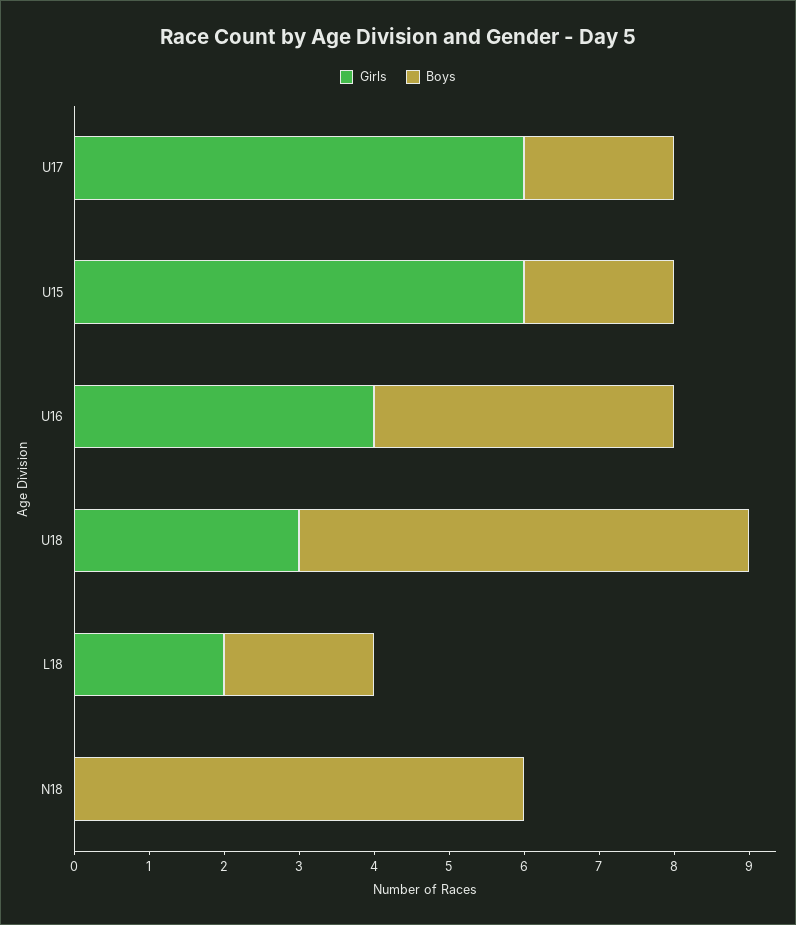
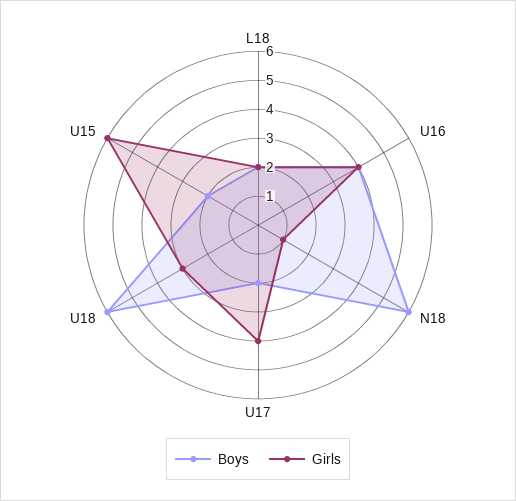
Girls, U17: 6 -> 4
Girls, N18: 0 -> 1

